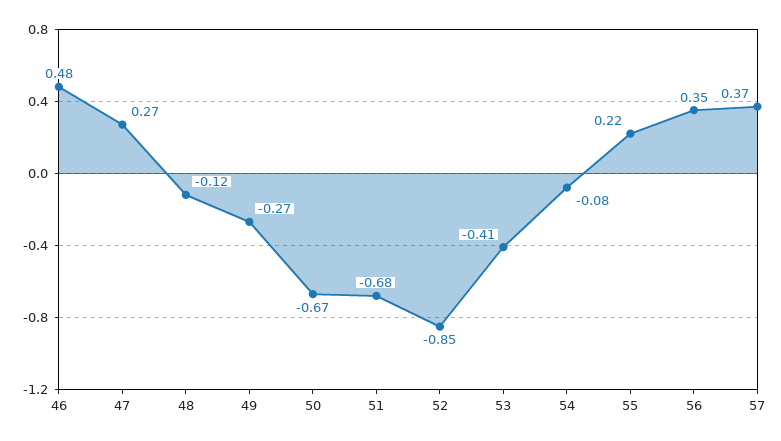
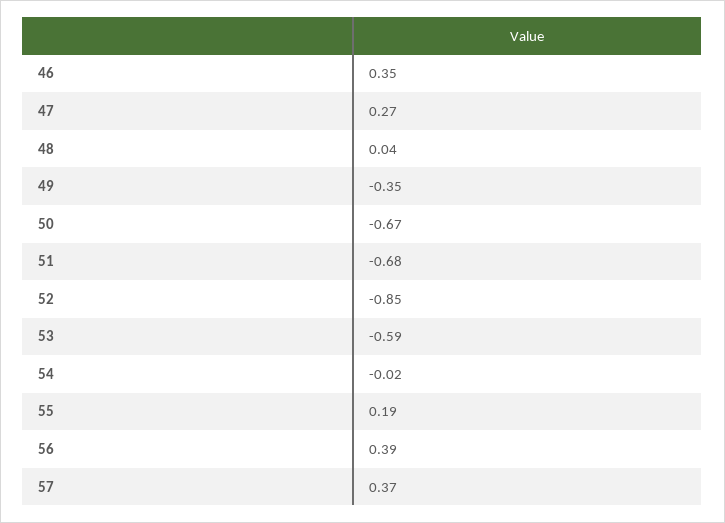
46: 0.48 -> 0.35
48: -0.12 -> 0.04
49: -0.27 -> -0.35
53: -0.41 -> -0.59
54: -0.08 -> -0.02
55: 0.22 -> 0.19
56: 0.35 -> 0.39

